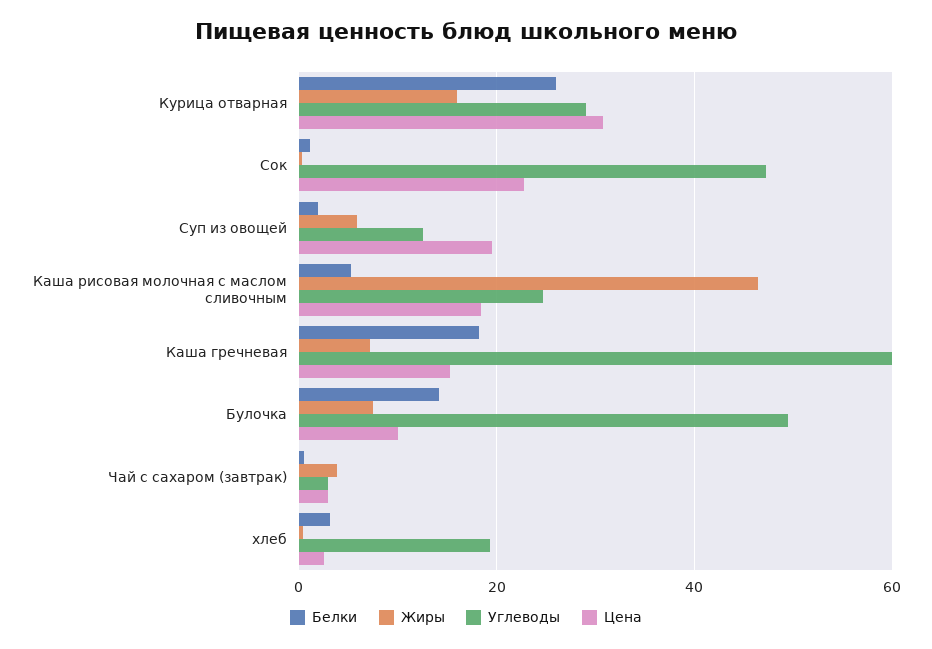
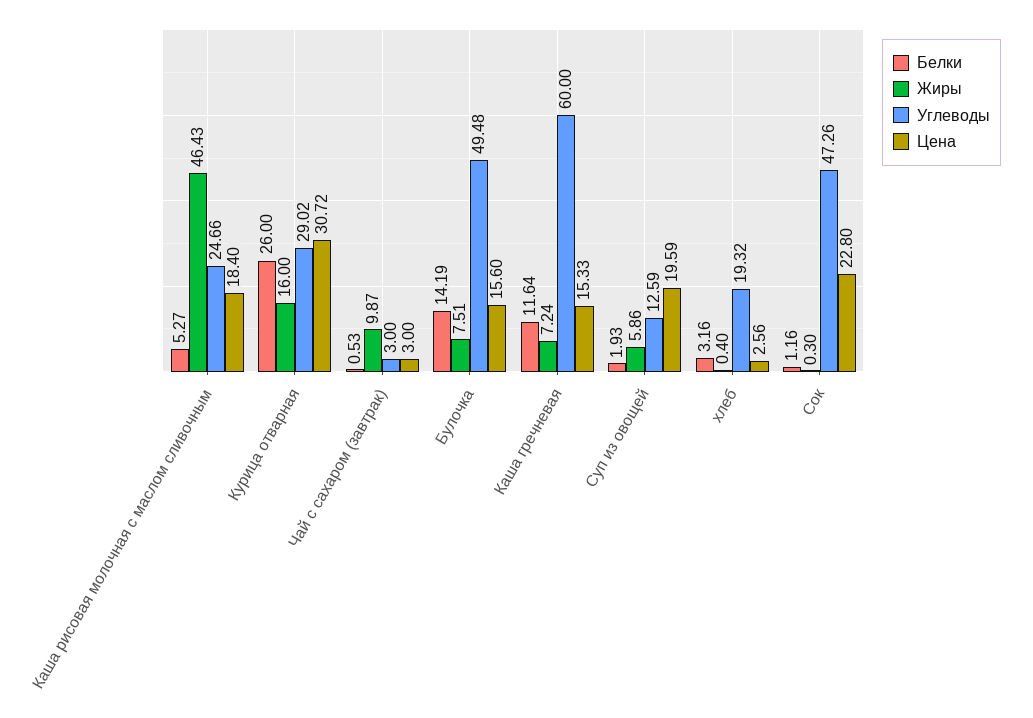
Белки, Каша гречневая: 18 -> 11.64
Цена, Булочка: 10 -> 15.6
Жиры, Чай с сахаром (завтрак): 4 -> 9.87

